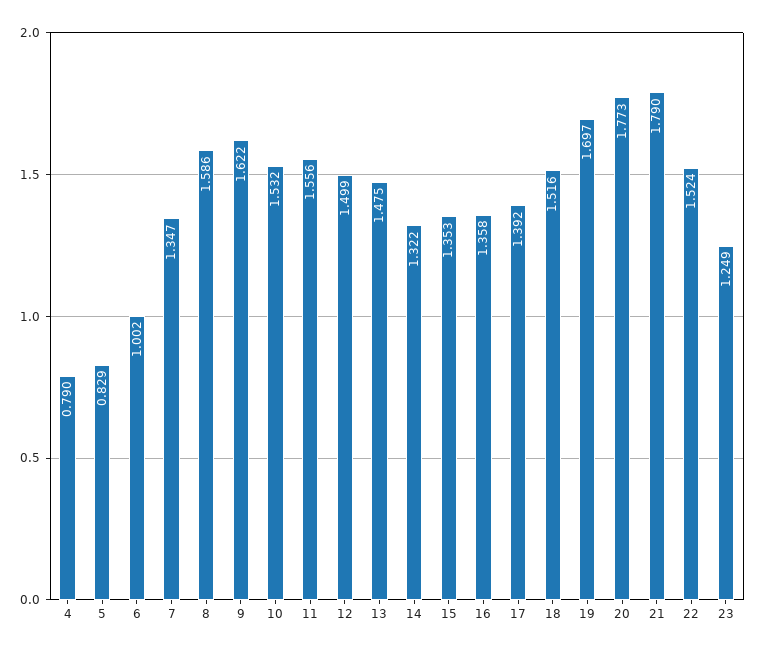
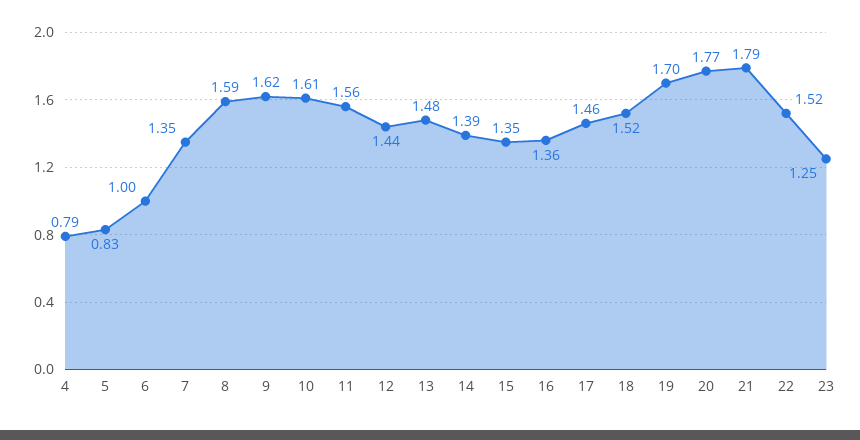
10: 1.532 -> 1.61
12: 1.499 -> 1.44
14: 1.322 -> 1.39
17: 1.392 -> 1.46

